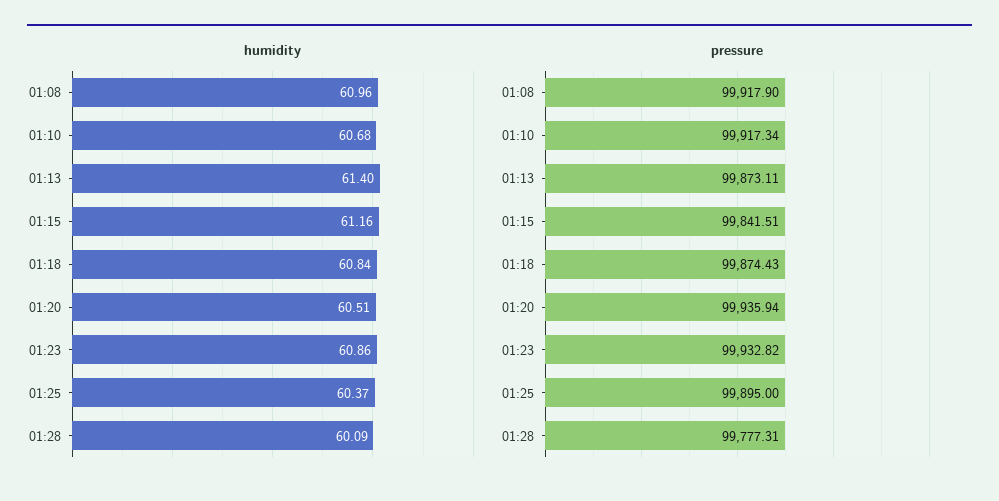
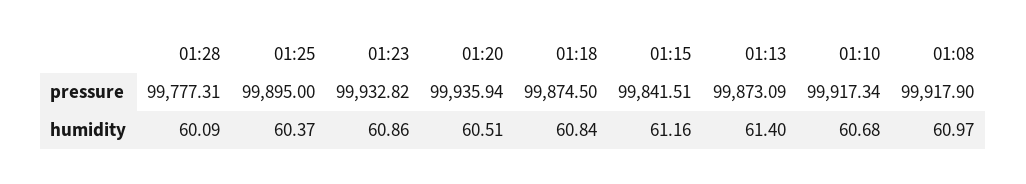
humidity, 01:08: 60.96 -> 60.97
pressure, 01:13: 99873.11 -> 99873.09
pressure, 01:18: 99874.43 -> 99874.5

